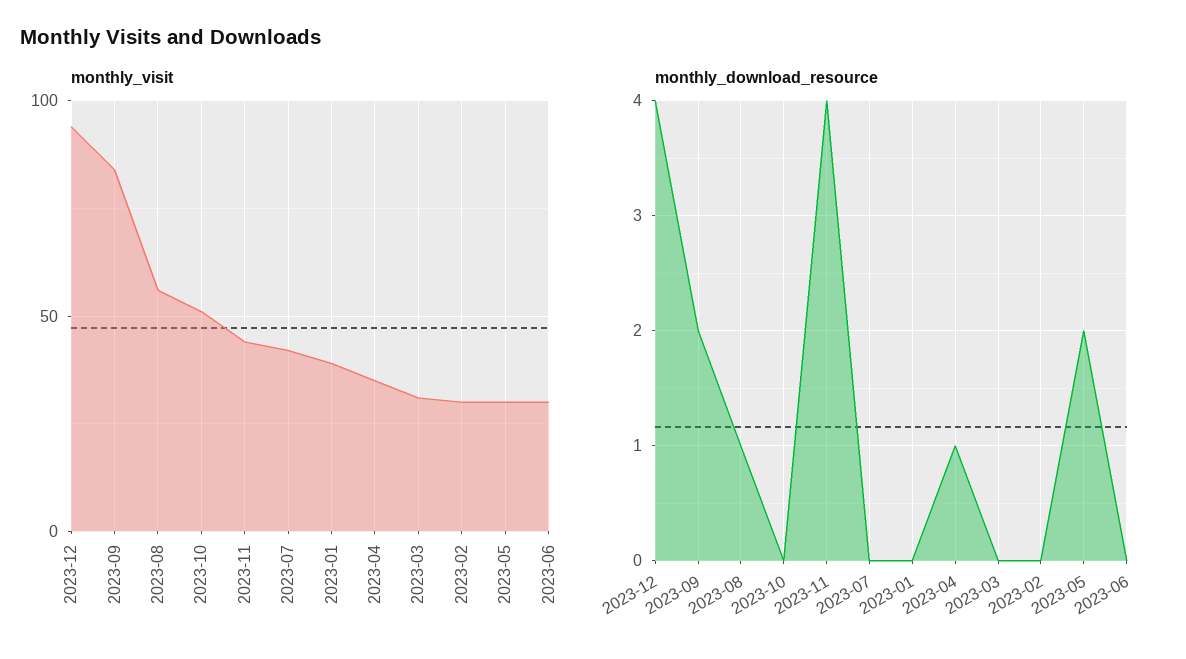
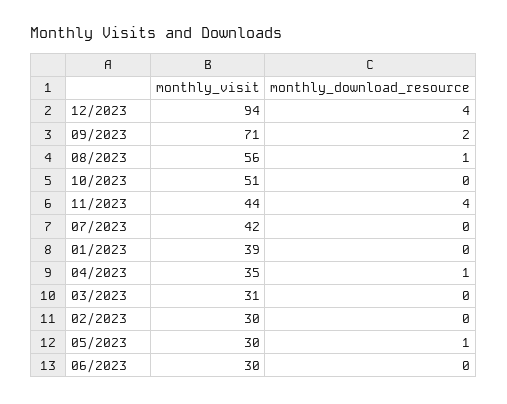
monthly_visit, 2023-09: 85 -> 71
monthly_download_resource, 2023-05: 2 -> 1

